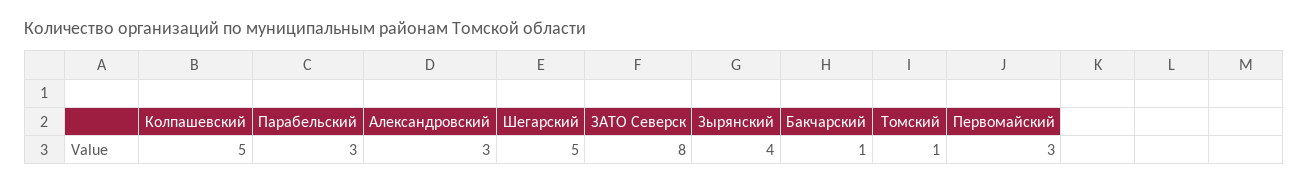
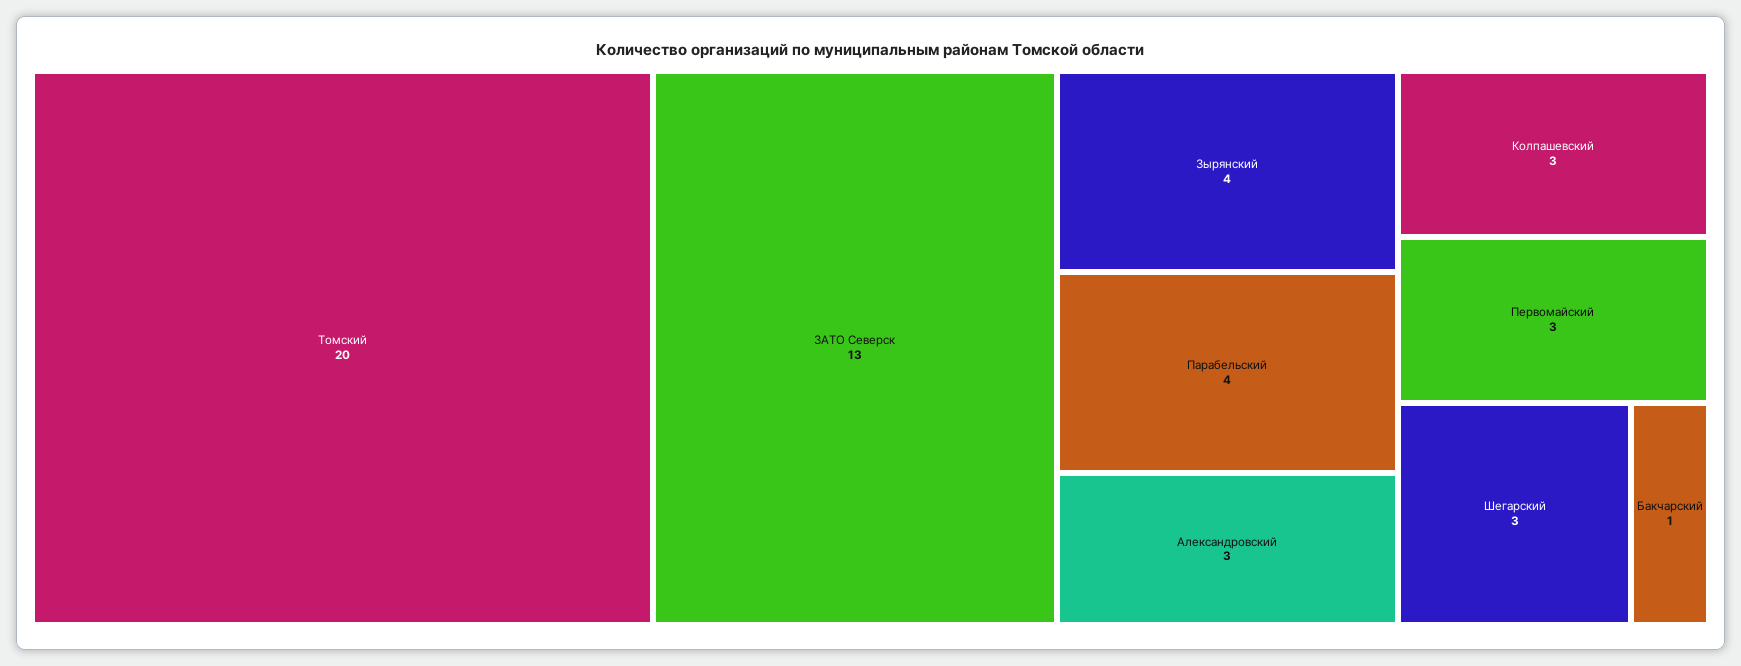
Колпашевский: 5 -> 3
Парабельский: 3 -> 4
Шегарский: 5 -> 3
ЗАТО Северск: 8 -> 13
Томский: 1 -> 20

